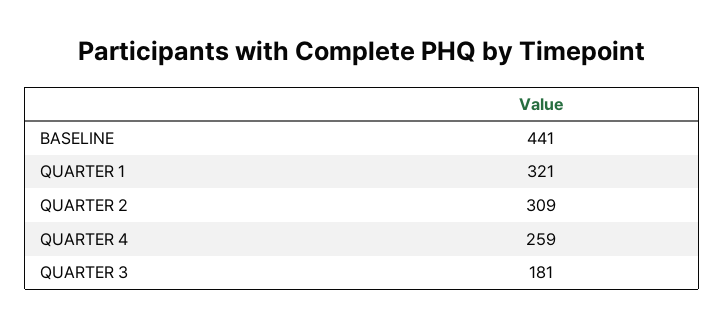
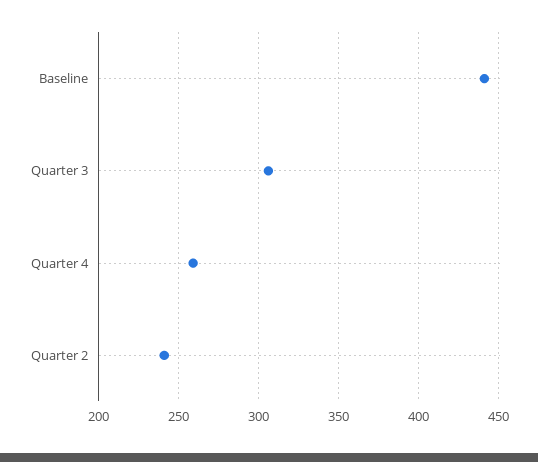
QUARTER 1: 321 -> none
QUARTER 2: 309 -> 240
QUARTER 3: 181 -> 305

